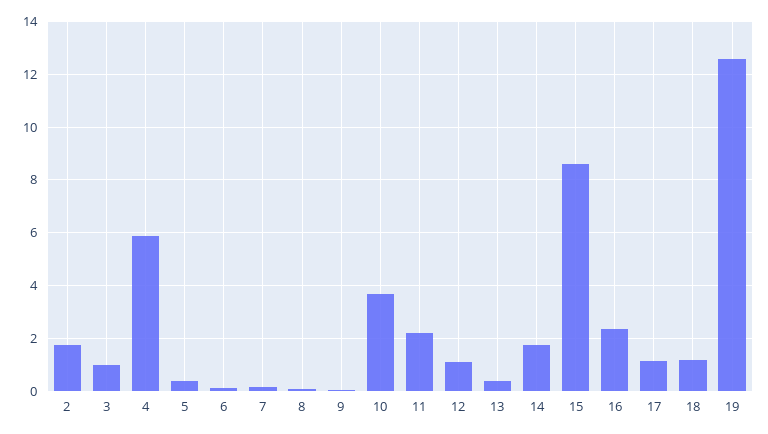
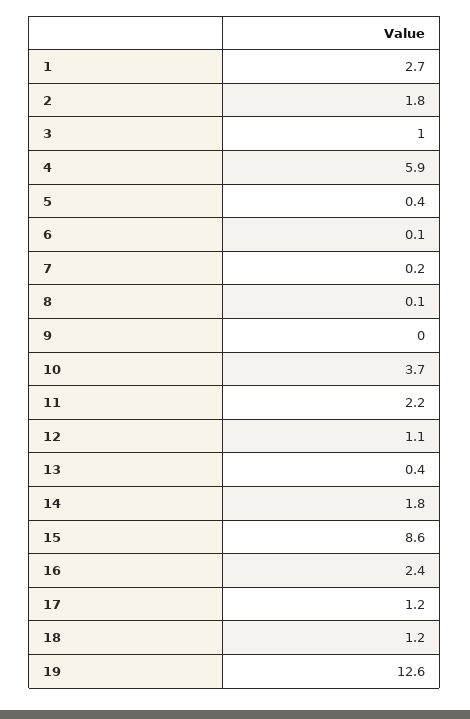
1: none -> 2.7

